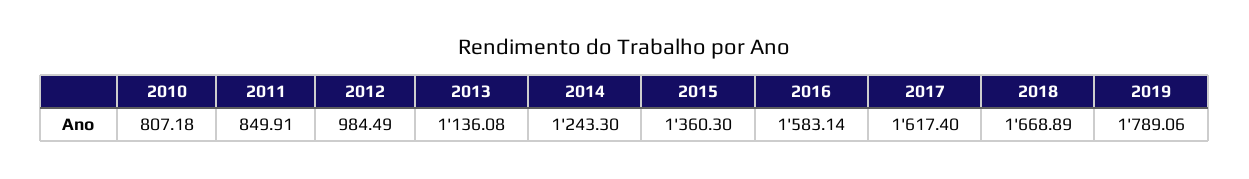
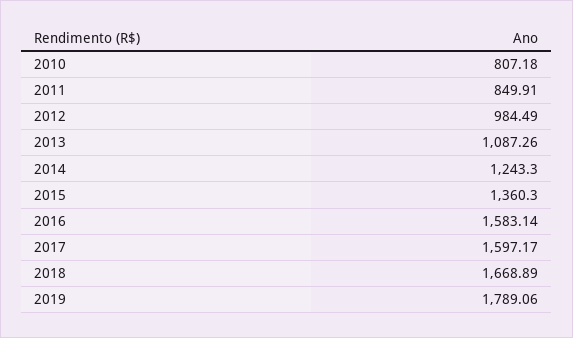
2013: 1136.08 -> 1087.26
2017: 1617.4 -> 1597.17

